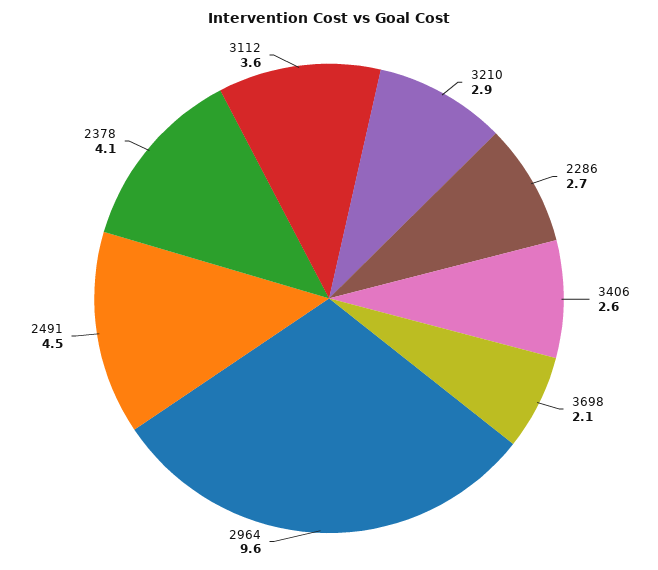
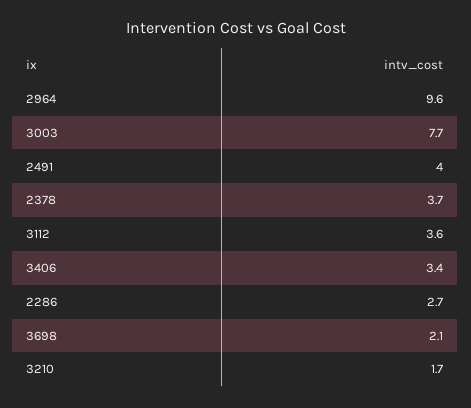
3210: 2.9 -> 1.7
3406: 2.6 -> 3.4
2491: 4.5 -> 4
2378: 4.1 -> 3.7
3003: none -> 7.7

